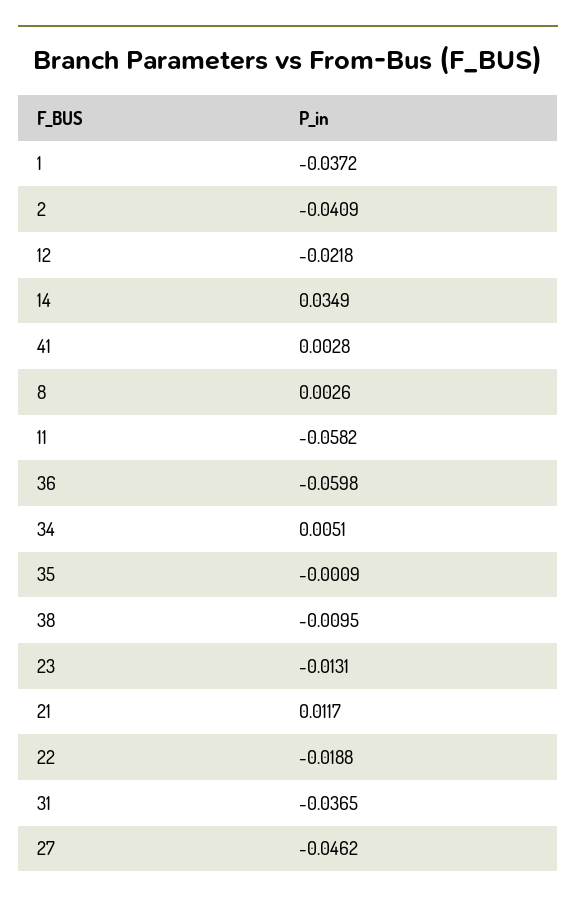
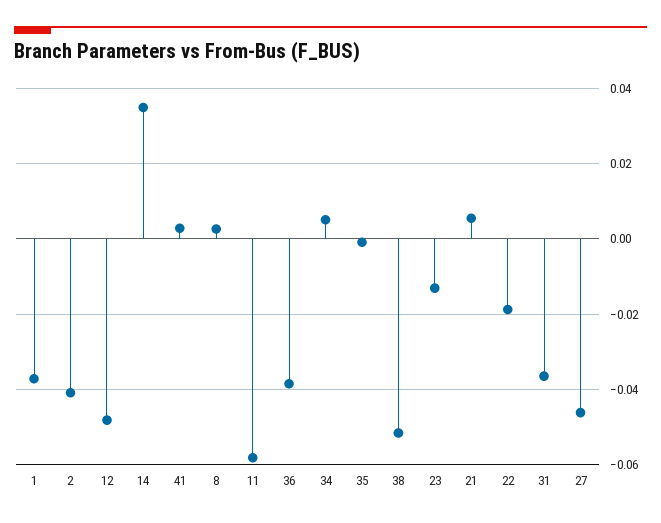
12: -0.0218 -> -0.048
36: -0.0598 -> -0.038
38: -0.0095 -> -0.052
21: 0.0117 -> 0.006

